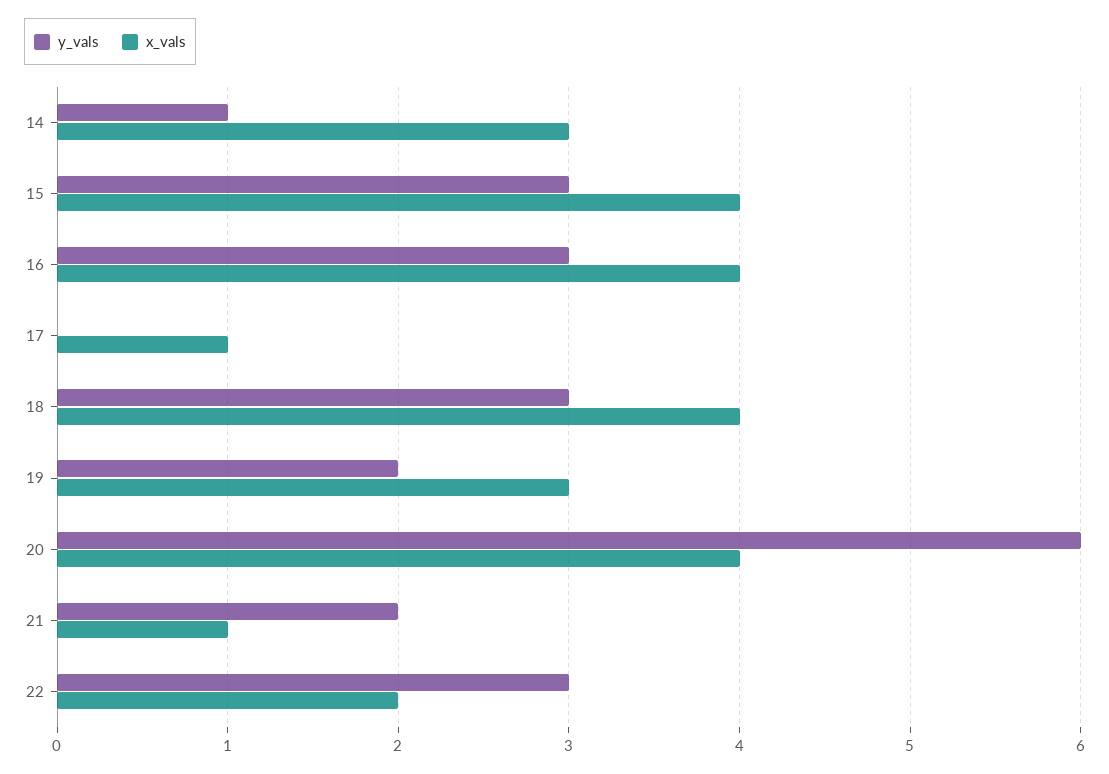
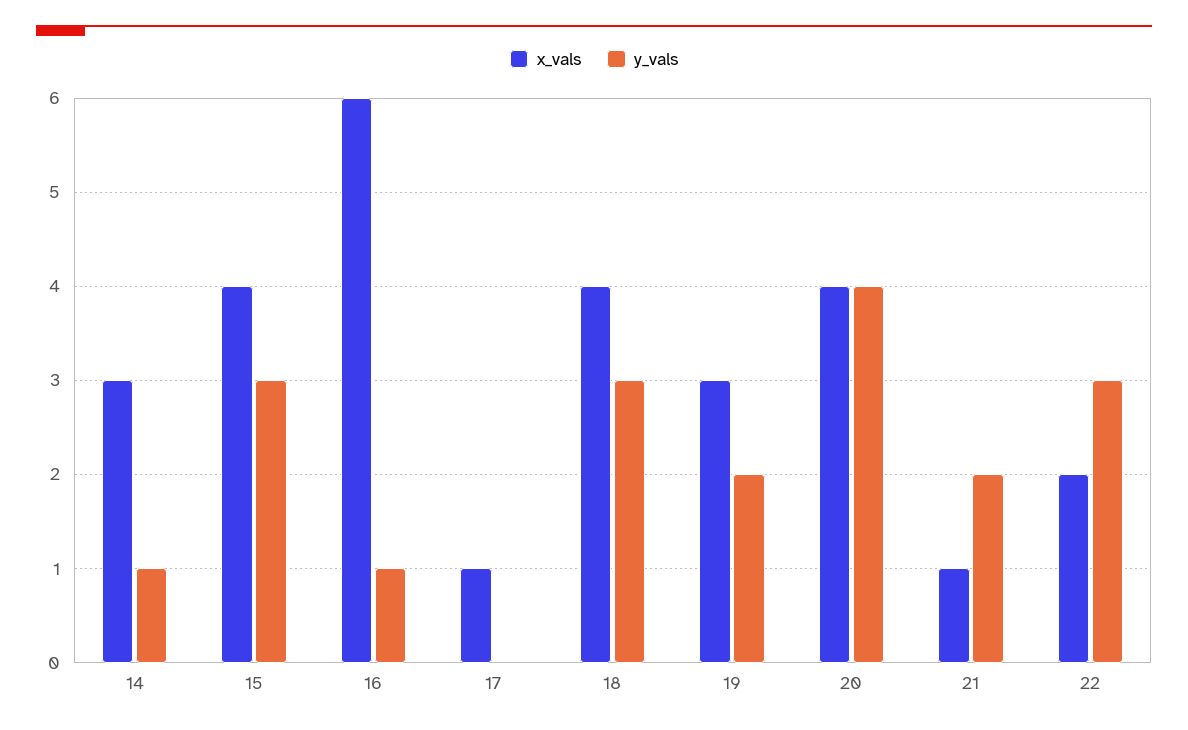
y_vals, 16: 3 -> 1
x_vals, 16: 4 -> 6
y_vals, 20: 6 -> 4

